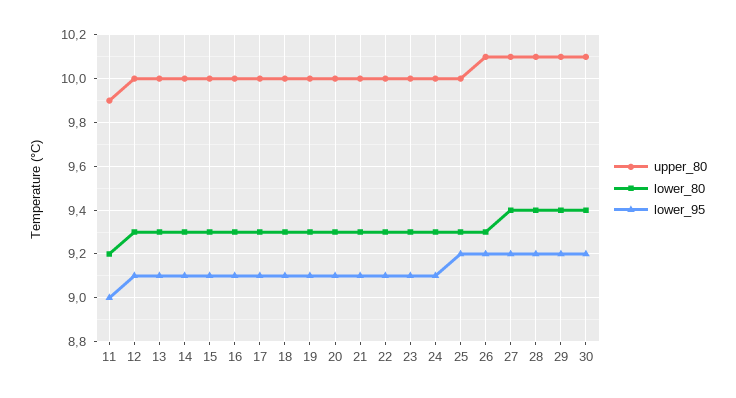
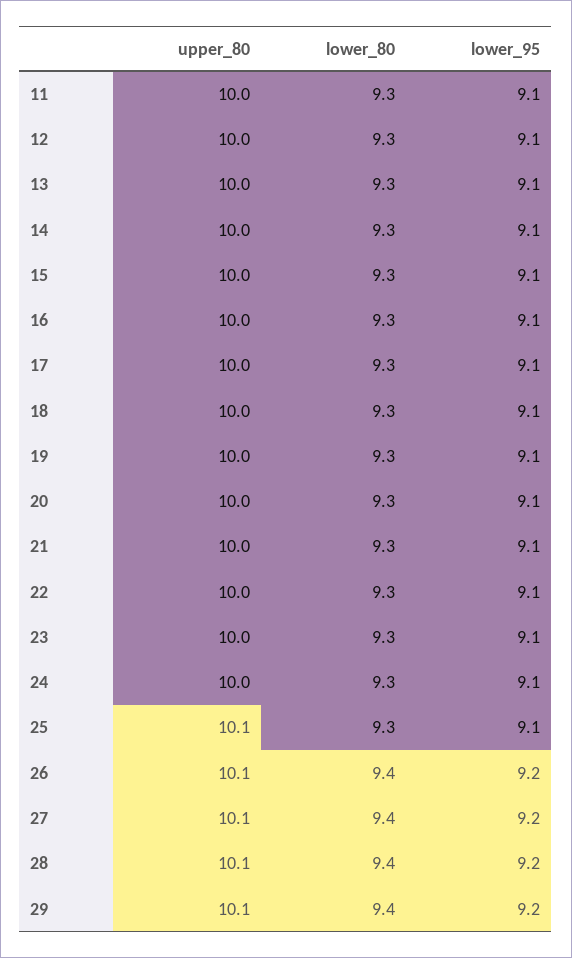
upper_80, 11: 9.9 -> 10
lower_80, 11: 9.2 -> 9.3
lower_95, 11: 9 -> 9.1
upper_80, 25: 10 -> 10.1
lower_95, 25: 9.2 -> 9.1
lower_80, 26: 9.3 -> 9.4
upper_80, 30: 10.1 -> none
lower_80, 30: 9.4 -> none
lower_95, 30: 9.2 -> none

